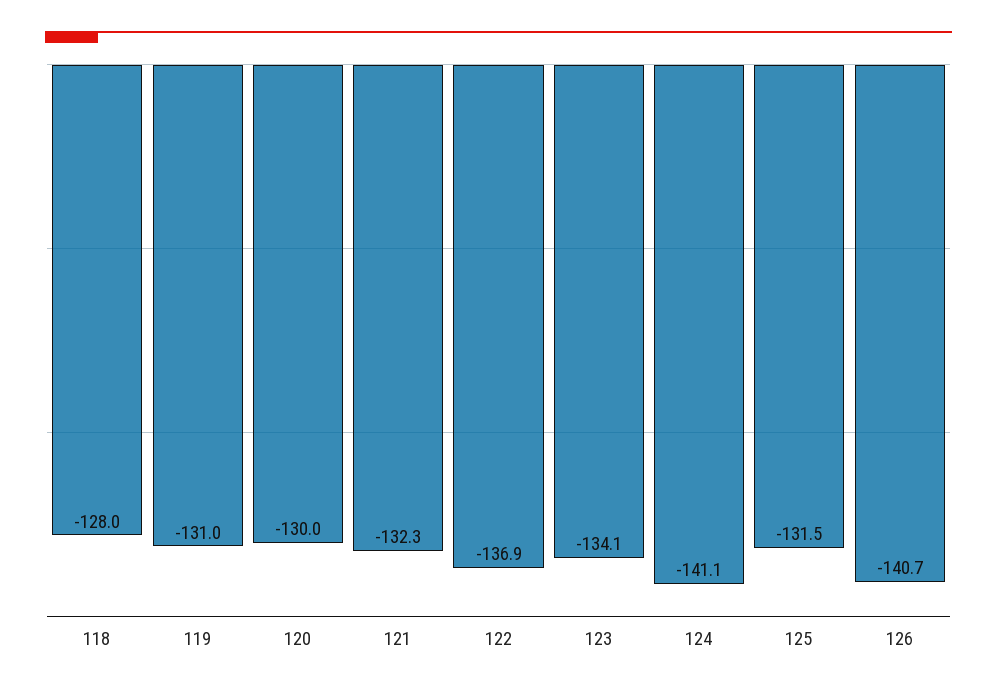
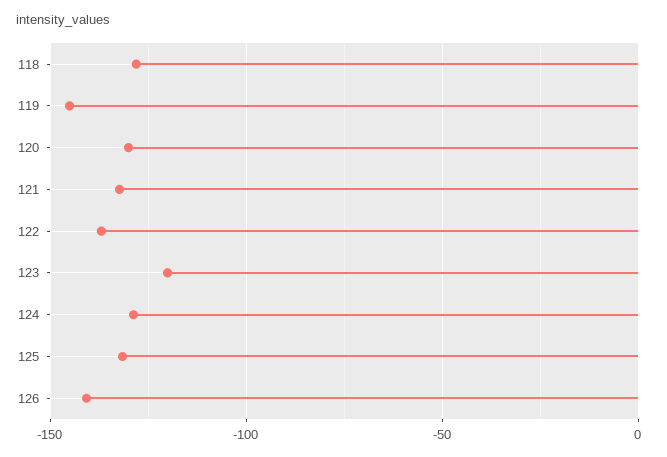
119: -131 -> -145
123: -134.1 -> -120
124: -141.1 -> -130

